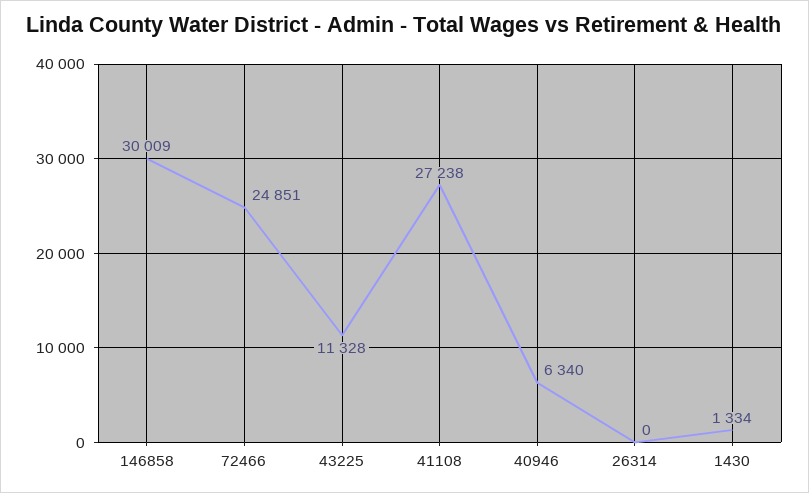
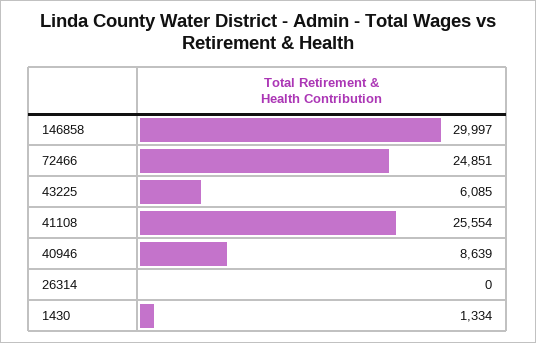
146858: 30009 -> 29997
43225: 11328 -> 6085
41108: 27238 -> 25554
40946: 6340 -> 8639

